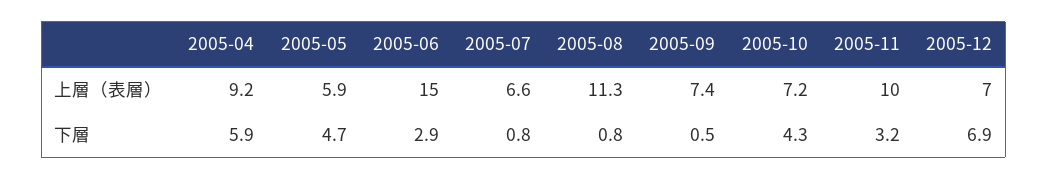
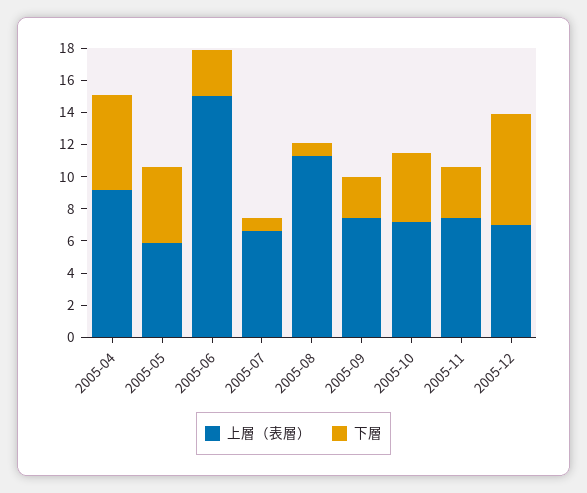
上層（表層）, 2005-11: 10 -> 7.5
下層, 2005-09: 0.5 -> 2.5

